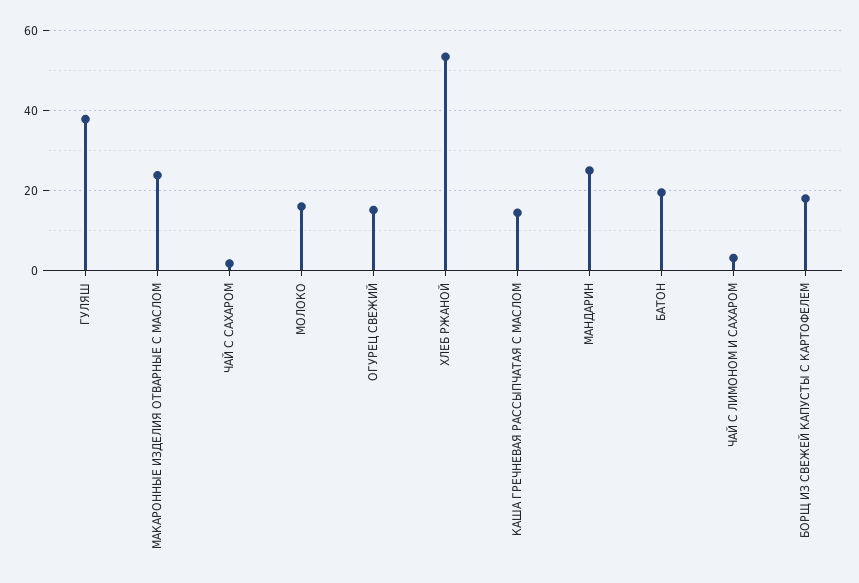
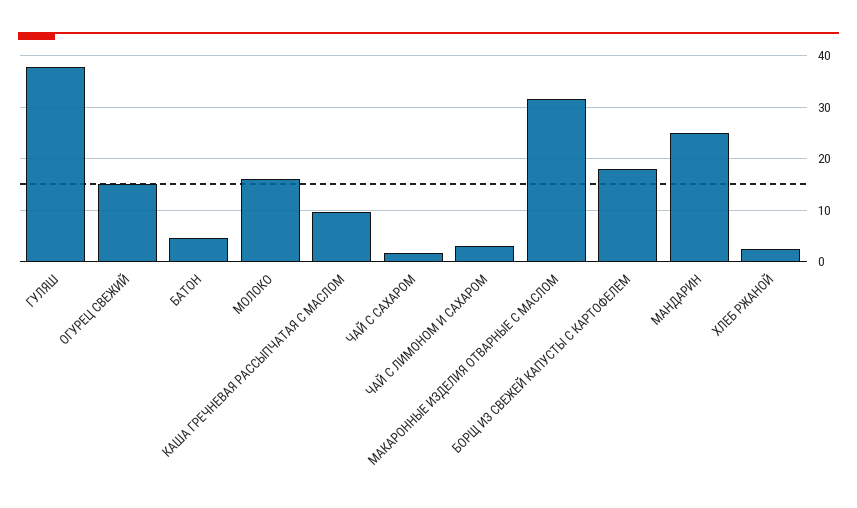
МАКАРОННЫЕ ИЗДЕЛИЯ ОТВАРНЫЕ С МАСЛОМ: 24 -> 32
ХЛЕБ РЖАНОЙ: 54 -> 2
КАША ГРЕЧНЕВАЯ РАССЫПЧАТАЯ С МАСЛОМ: 14 -> 10
БАТОН: 20 -> 4

